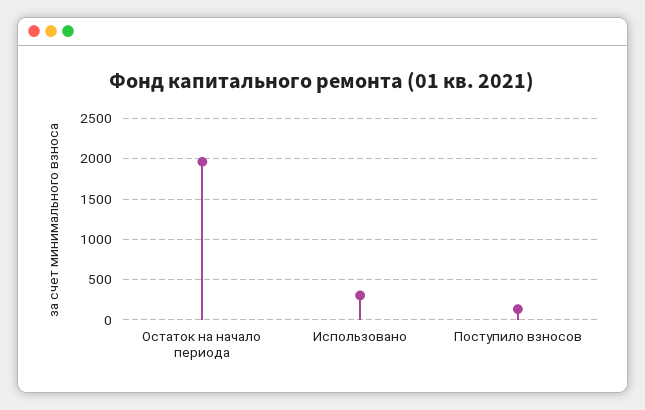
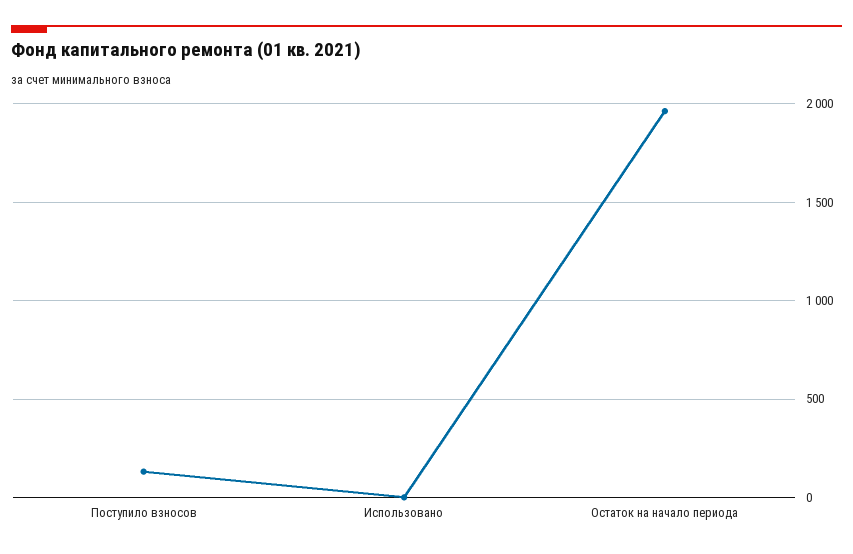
Использовано: 300 -> 0

